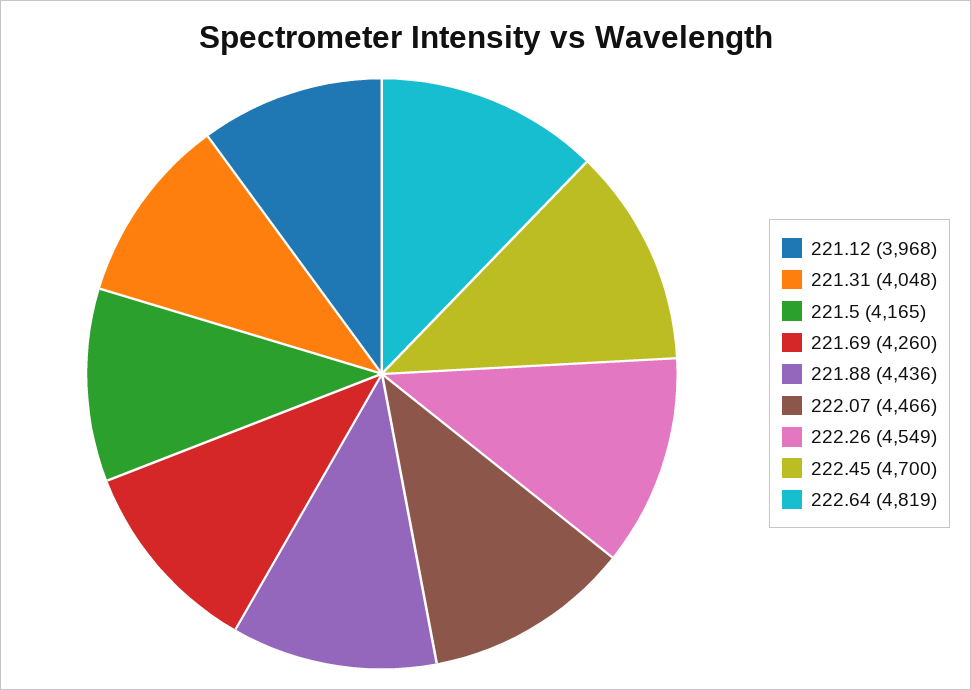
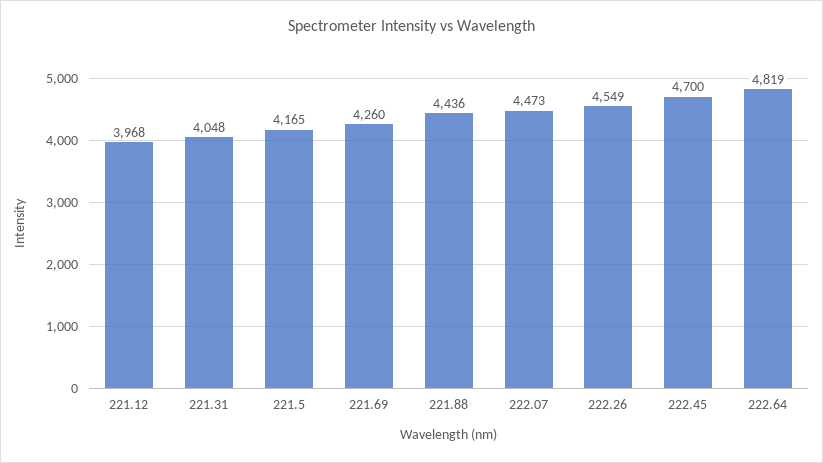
222.07: 4466 -> 4473

